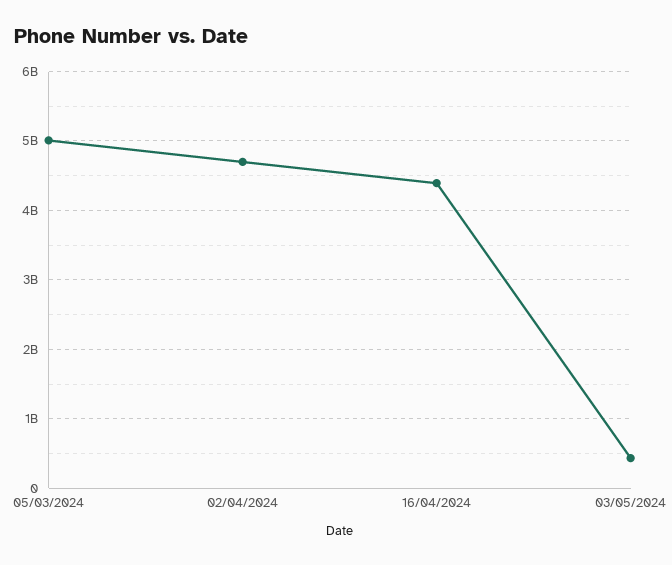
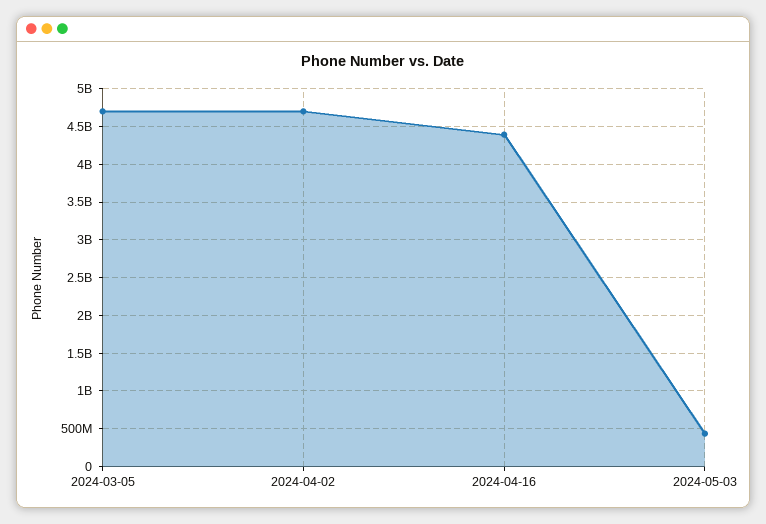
05/03/2024: 5000000000 -> 4700000000

